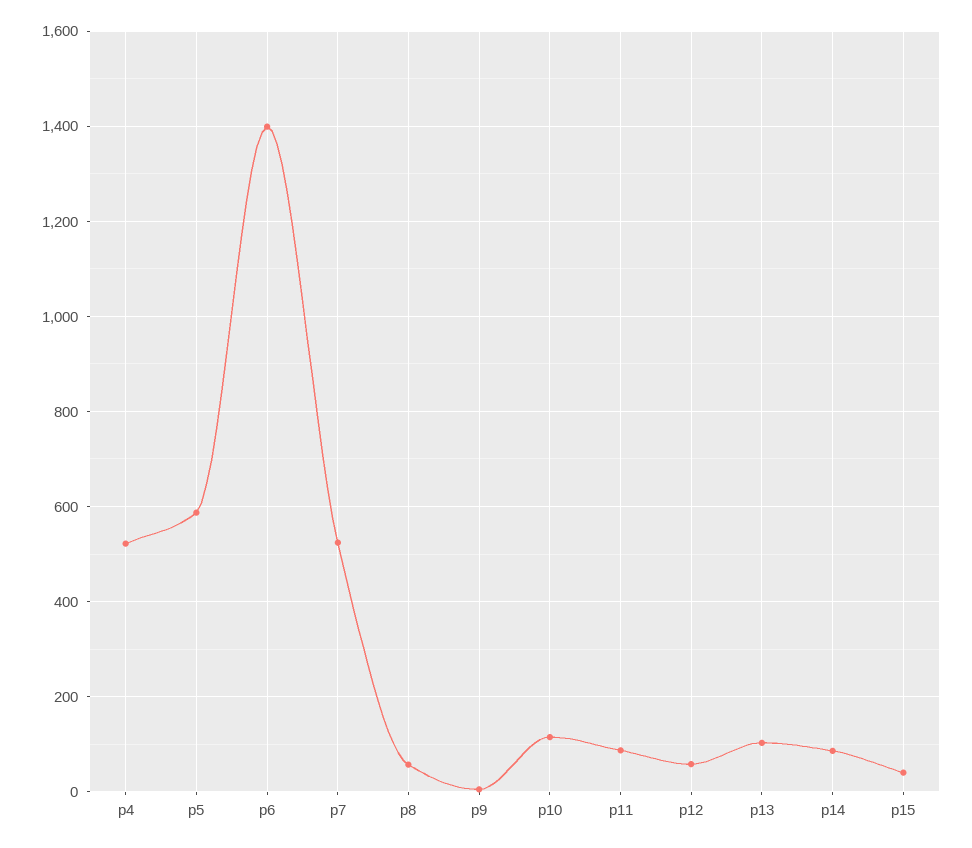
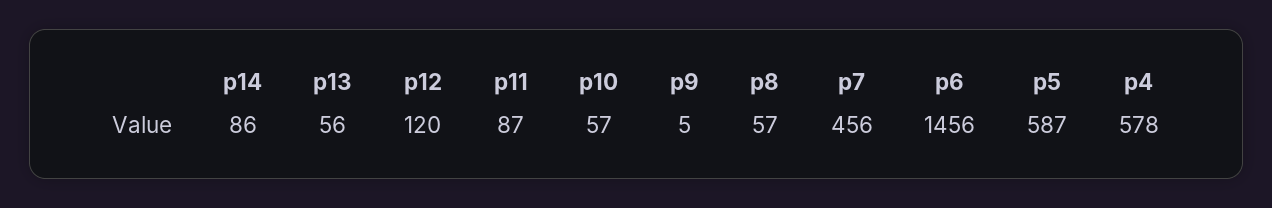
p4: 520 -> 578
p6: 1400 -> 1456
p7: 520 -> 456
p10: 120 -> 57
p12: 60 -> 120
p13: 100 -> 56
p15: 40 -> none

